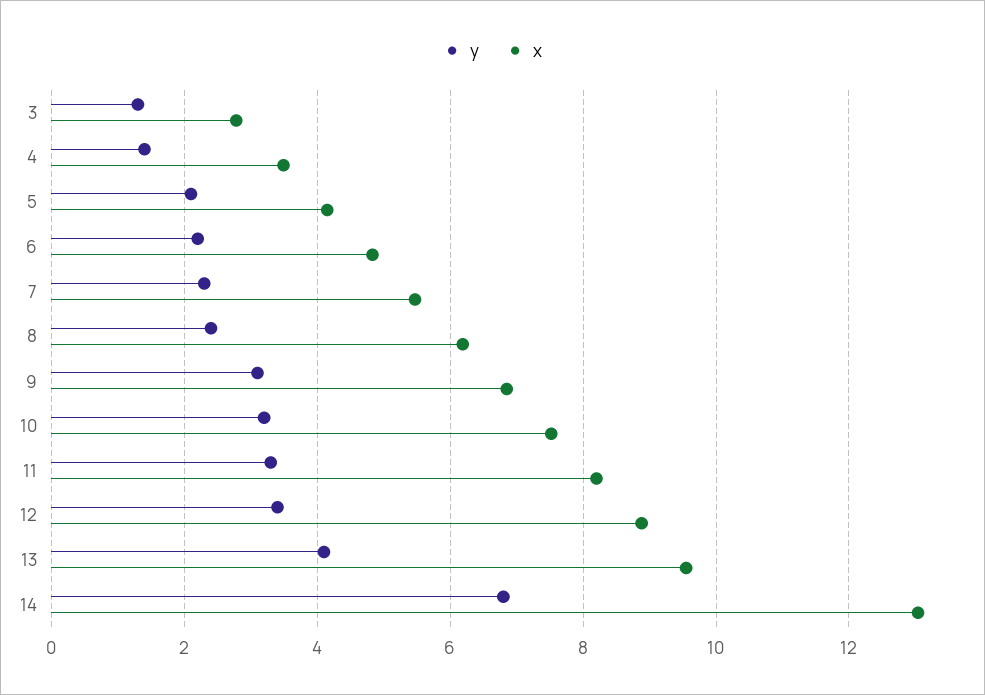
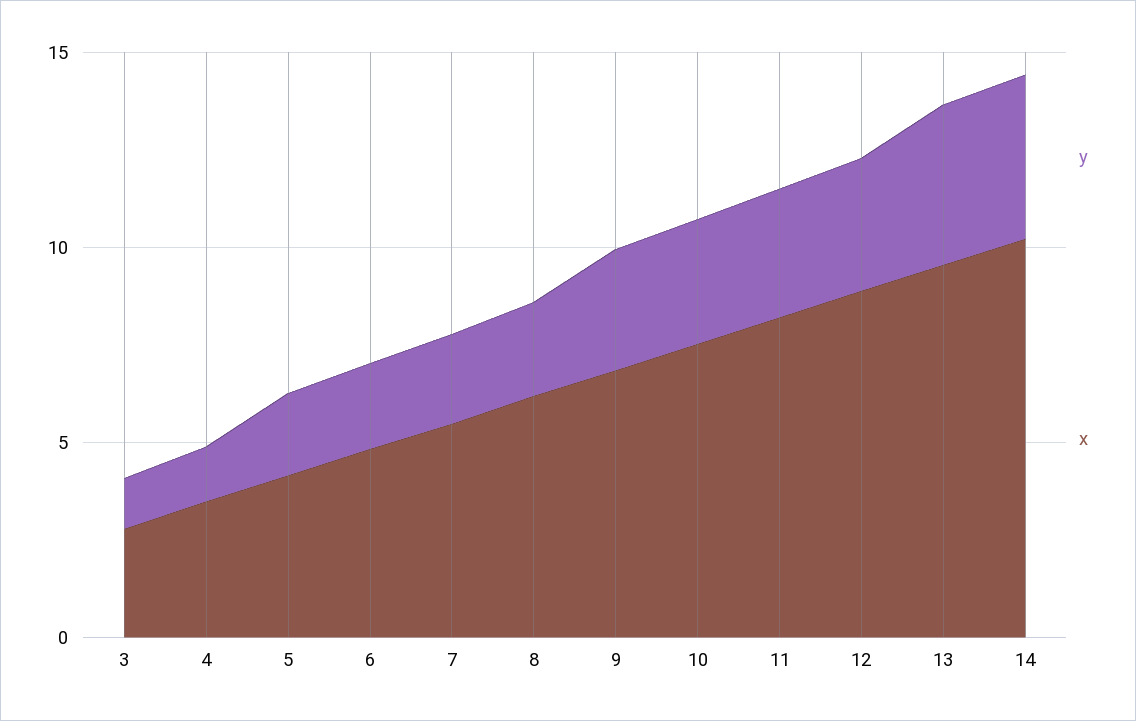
y, 14: 6.8 -> 4
x, 14: 13 -> 10

